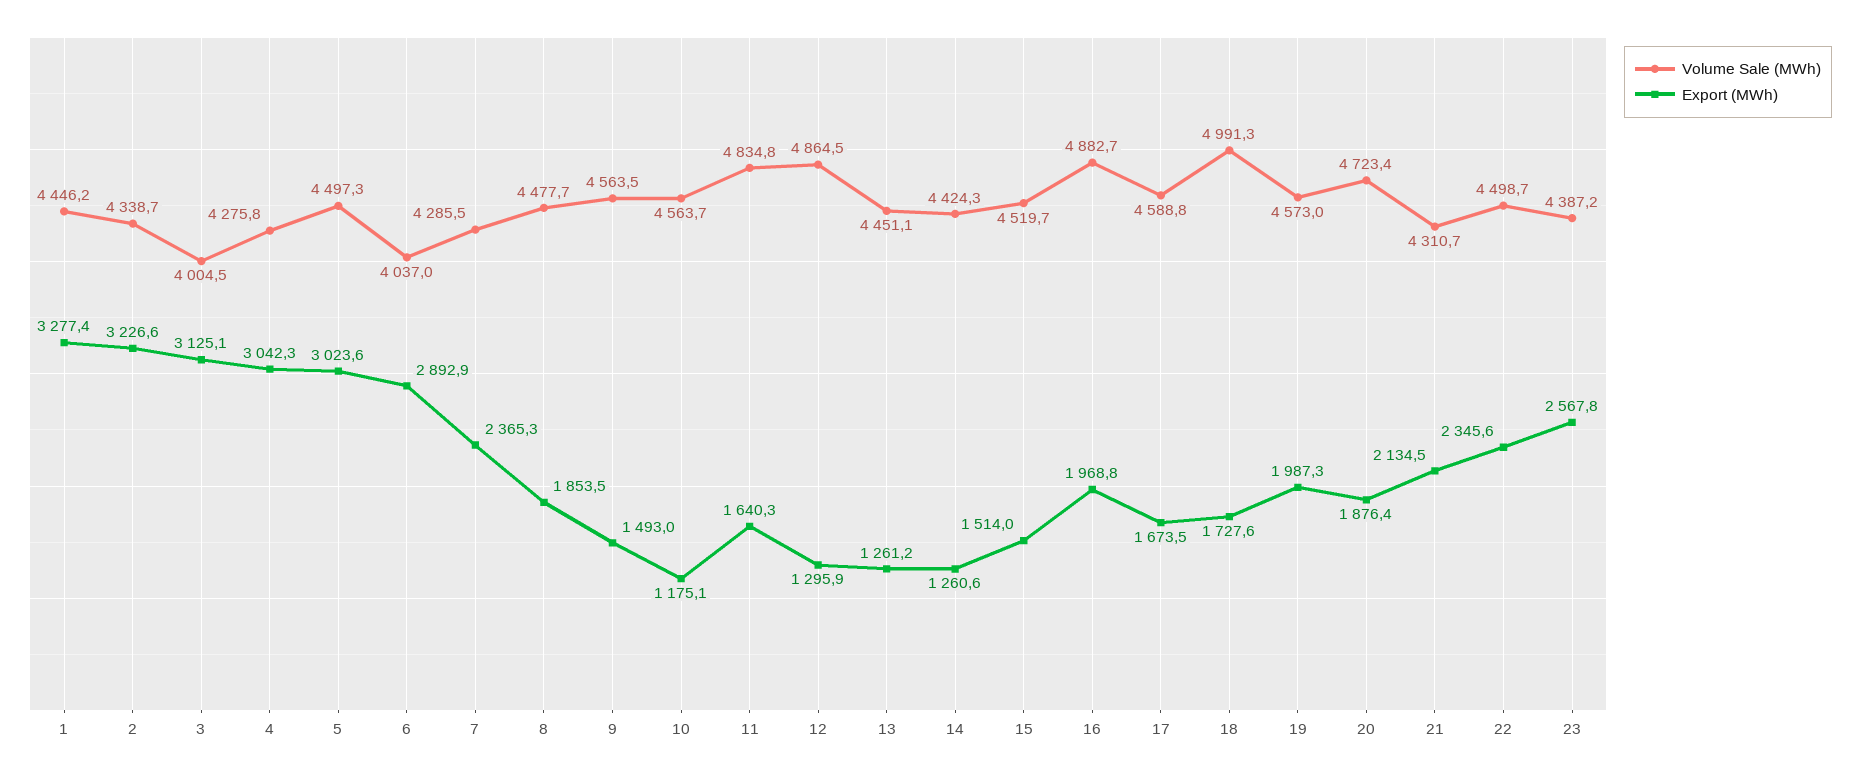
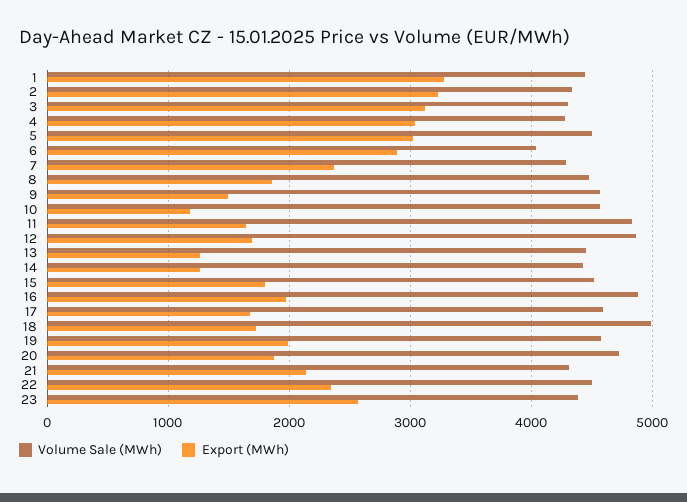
Volume Sale (MWh), 3: 4004.5 -> 4300
Export (MWh), 12: 1295.9 -> 1700
Export (MWh), 15: 1514 -> 1800

